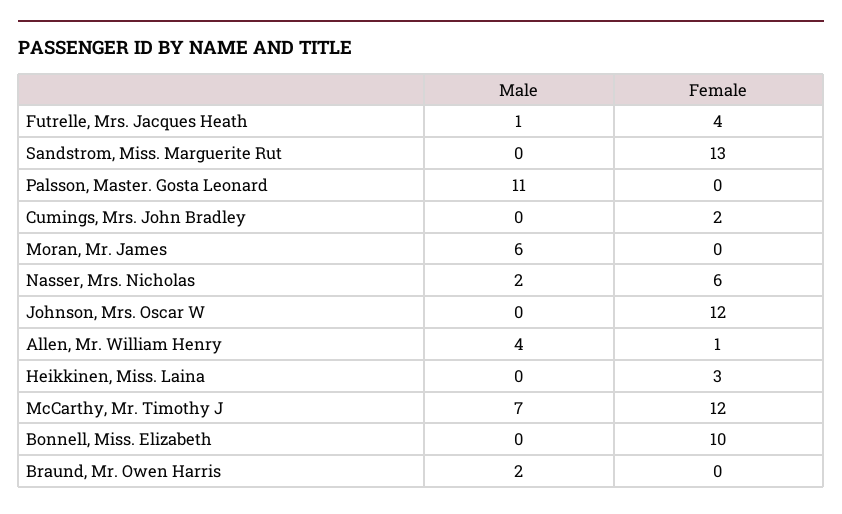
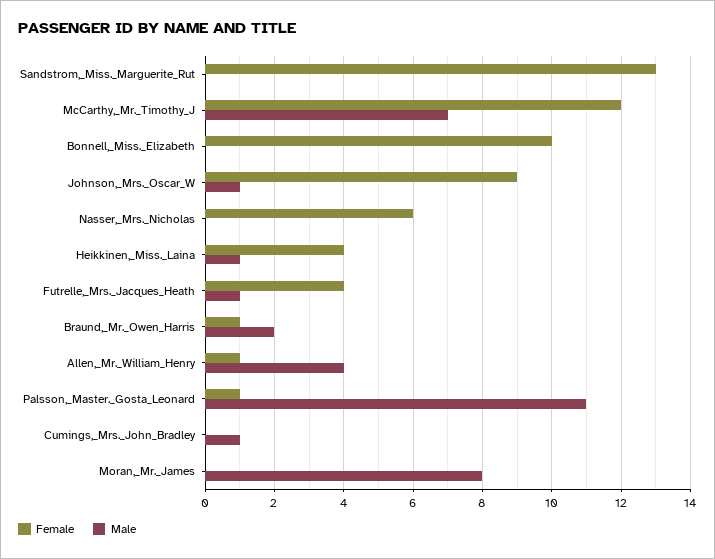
Female, Palsson, Master. Gosta Leonard: 0 -> 1
Male, Cumings, Mrs. John Bradley: 0 -> 1
Female, Cumings, Mrs. John Bradley: 2 -> 0
Male, Moran, Mr. James: 6 -> 8
Male, Nasser, Mrs. Nicholas: 2 -> 0
Male, Johnson, Mrs. Oscar W: 0 -> 1
Female, Johnson, Mrs. Oscar W: 12 -> 9
Male, Heikkinen, Miss. Laina: 0 -> 1
Female, Heikkinen, Miss. Laina: 3 -> 4
Female, Braund, Mr. Owen Harris: 0 -> 1

